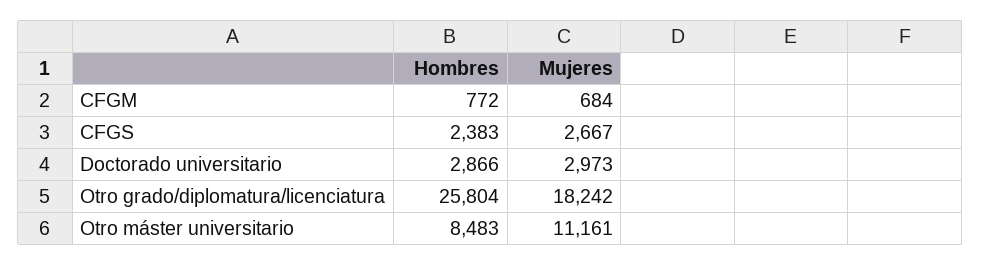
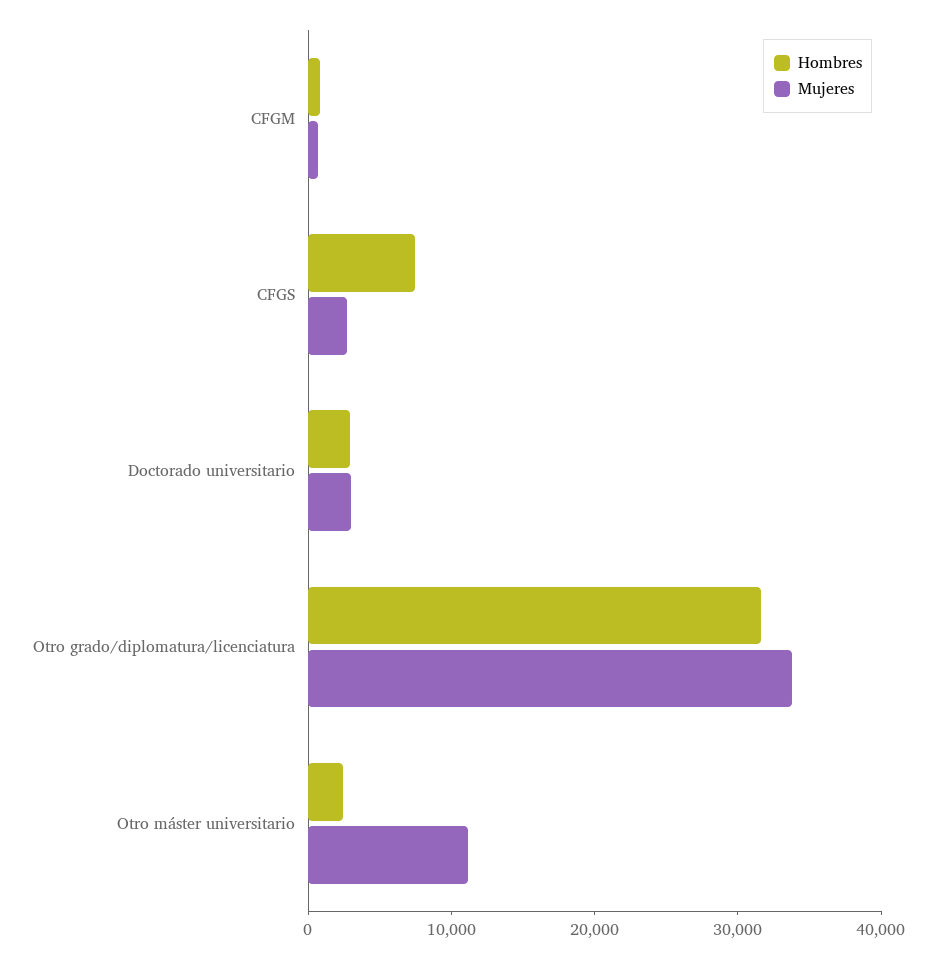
Hombres, CFGS: 2383 -> 8000
Hombres, Otro grado/diplomatura/licenciatura: 25804 -> 32000
Mujeres, Otro grado/diplomatura/licenciatura: 18242 -> 34000
Hombres, Otro máster universitario: 8483 -> 2000

